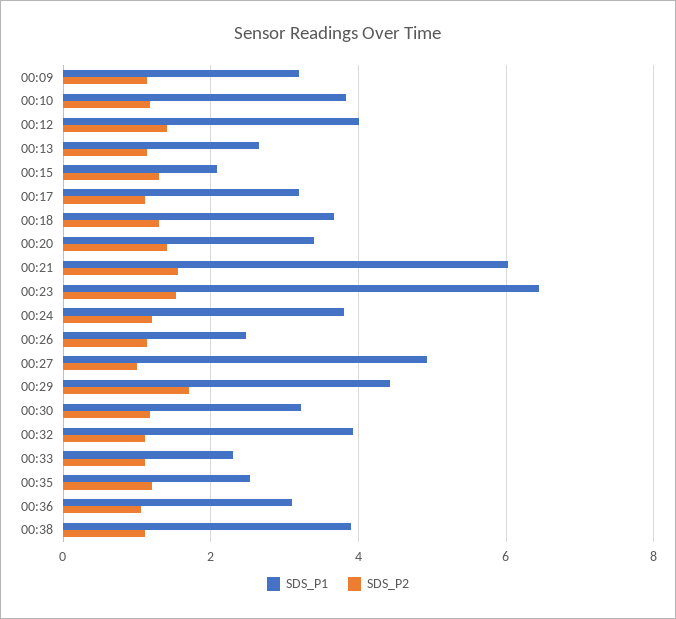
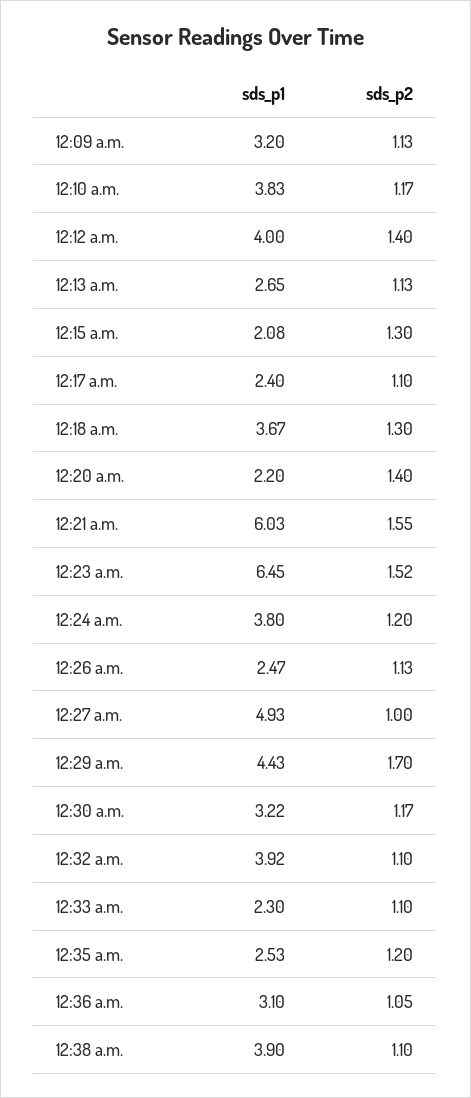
SDS_P1, 00:17: 3.2 -> 2.4
SDS_P1, 00:20: 3.4 -> 2.2

